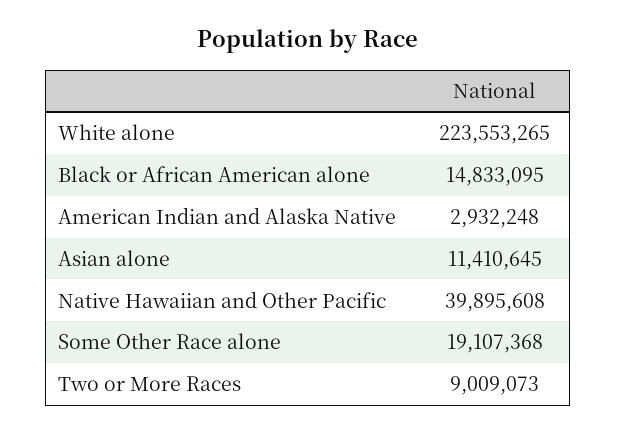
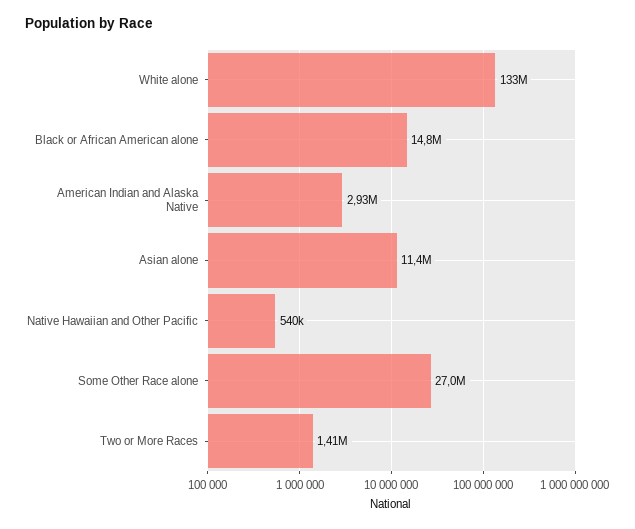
White alone: 223553265 -> 133000000
Native Hawaiian and Other Pacific: 39895608 -> 540000
Some Other Race alone: 19107368 -> 27000000
Two or More Races: 9009073 -> 1410000

